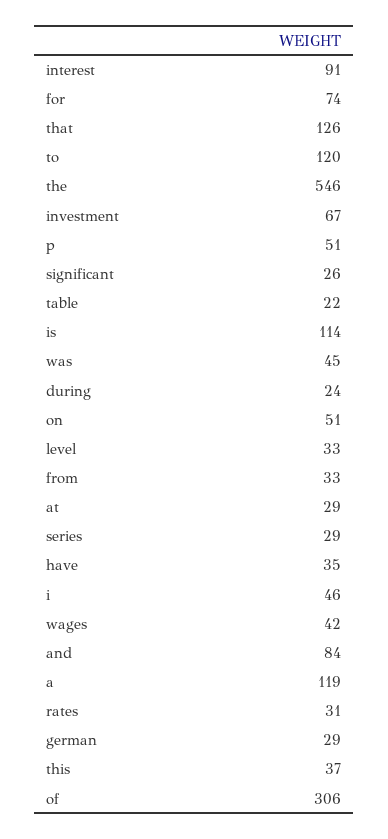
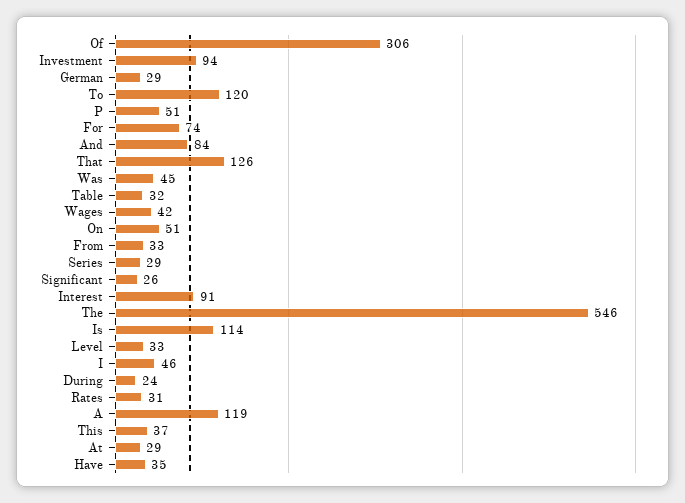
investment: 67 -> 94
table: 22 -> 32

